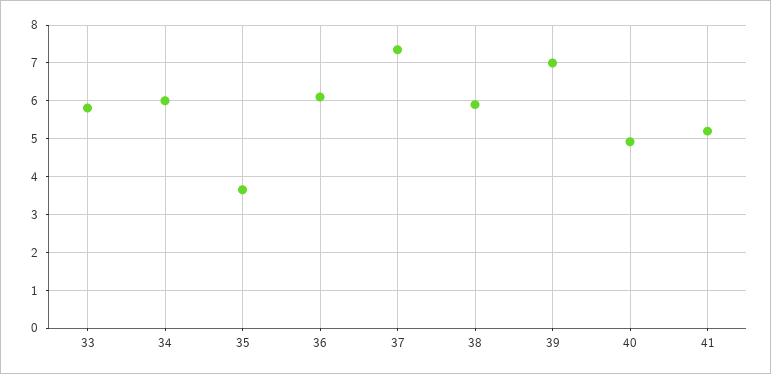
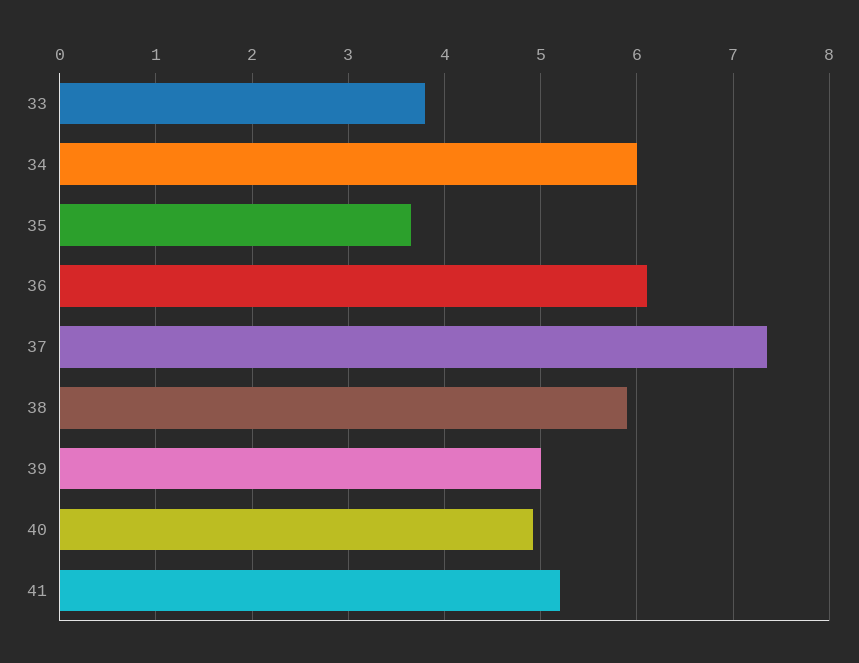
33: 5.8 -> 3.8
39: 7 -> 5

